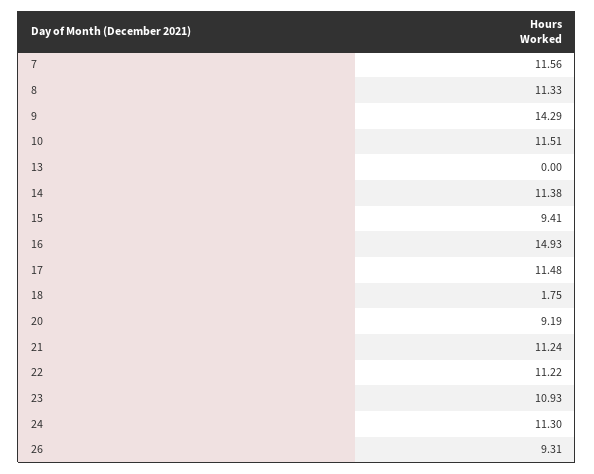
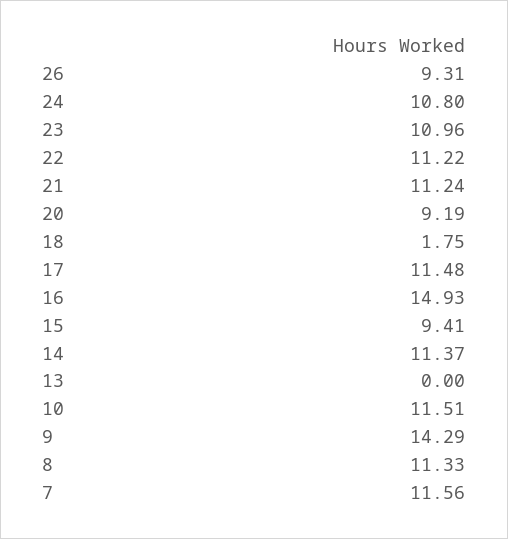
14: 11.38 -> 11.37
23: 10.93 -> 10.96
24: 11.3 -> 10.8

